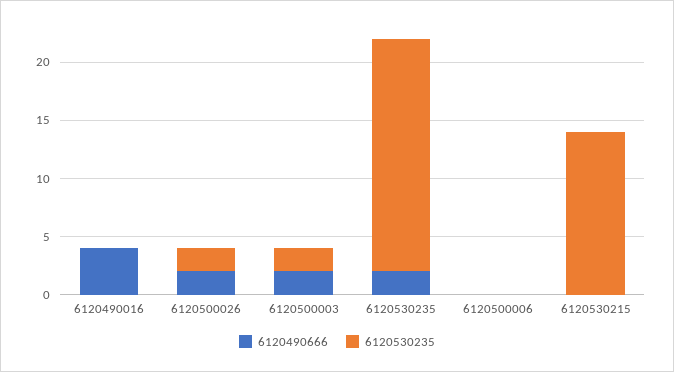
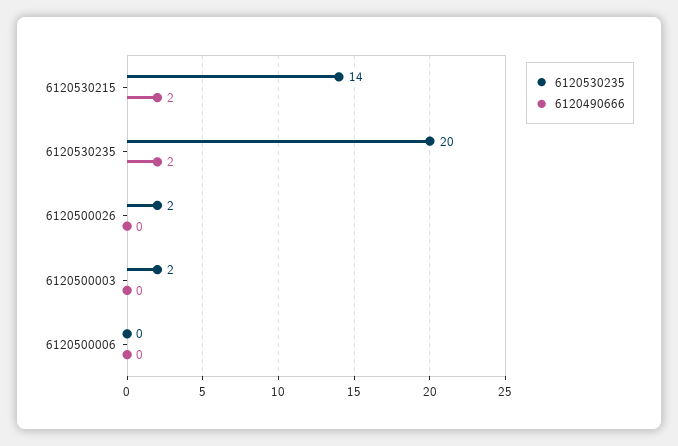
6120490666, 6120490016: 4 -> none
6120530235, 6120490016: 0 -> none
6120490666, 6120500026: 2 -> 0
6120490666, 6120500003: 2 -> 0
6120490666, 6120530215: 0 -> 2

